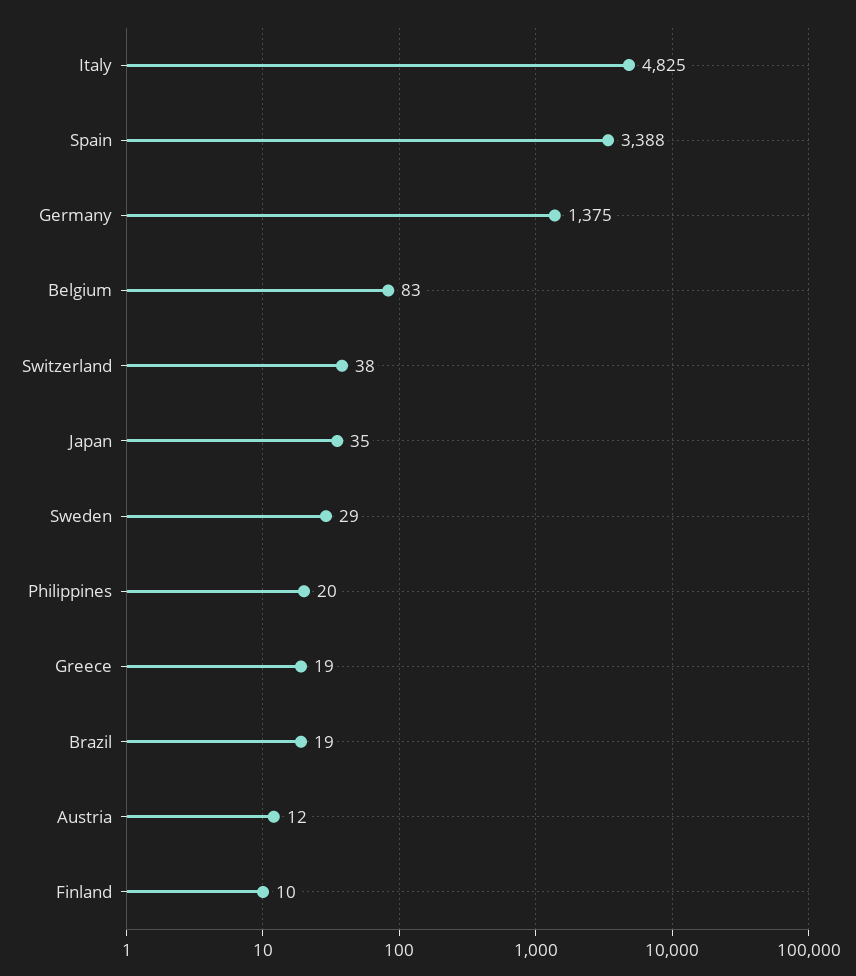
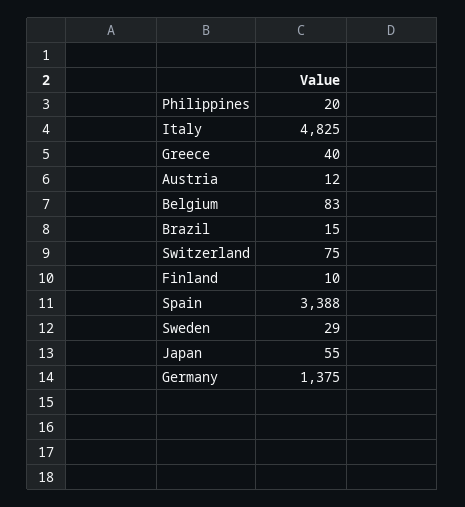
Switzerland: 38 -> 75
Japan: 35 -> 55
Greece: 19 -> 40
Brazil: 19 -> 15

